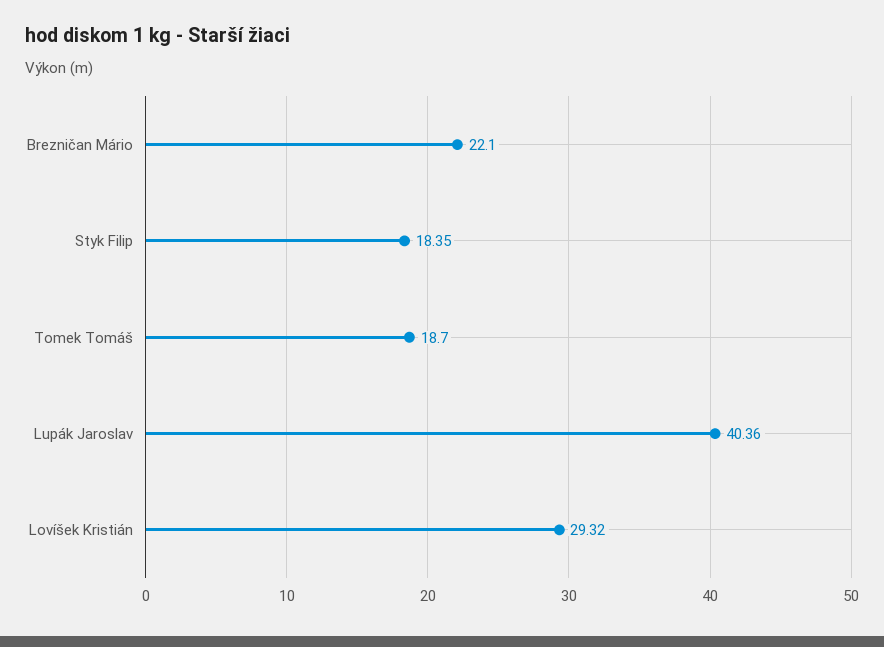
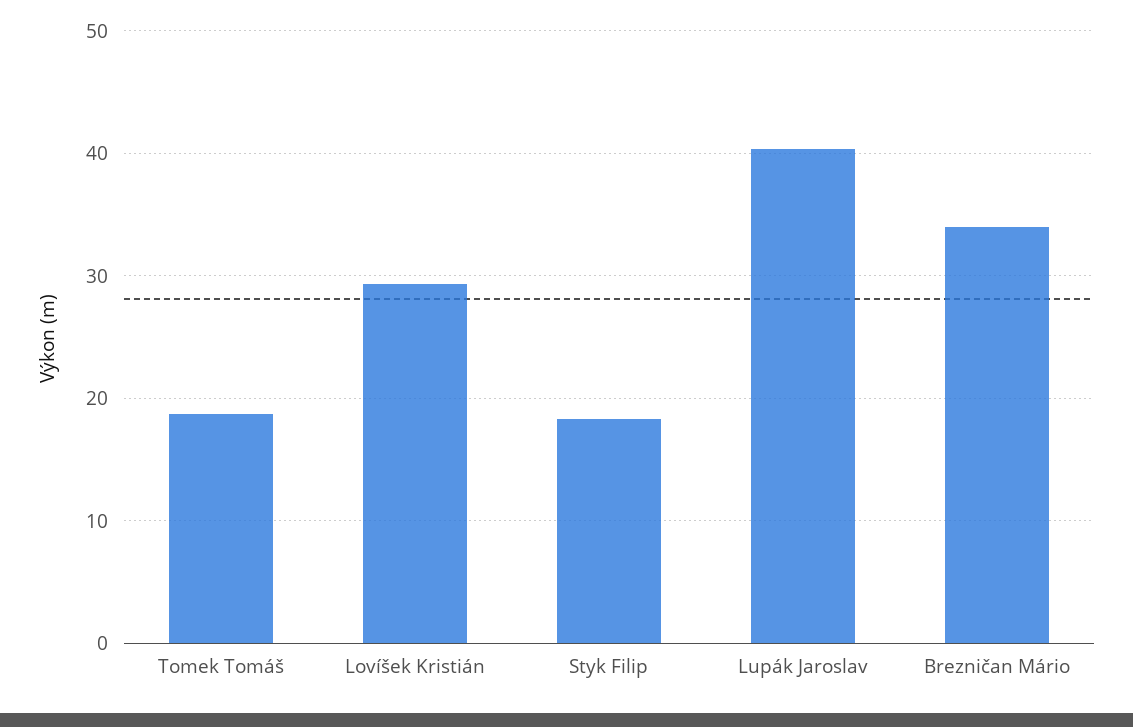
Brezničan Mário: 22.1 -> 34

